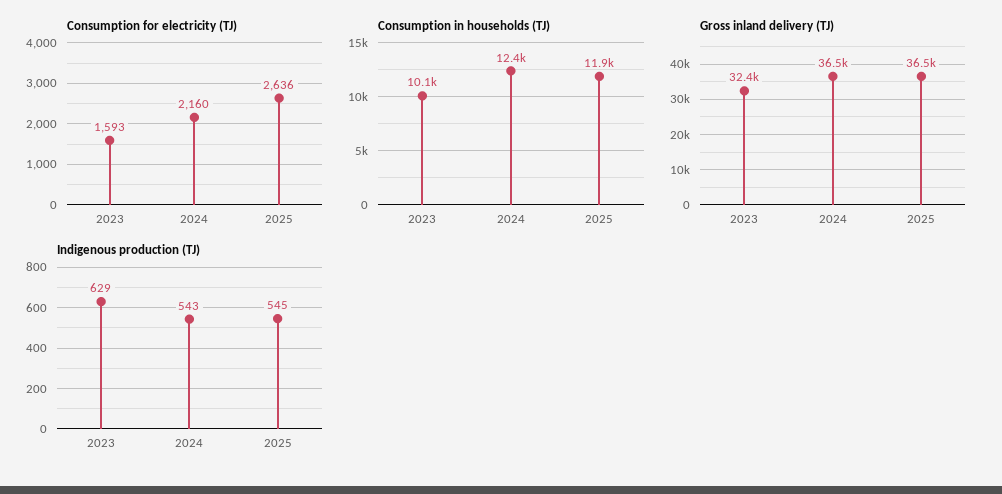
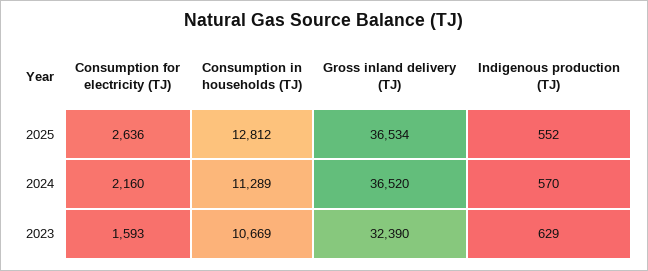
Consumption in households (TJ), 2023: 10100 -> 10669
Consumption in households (TJ), 2024: 12400 -> 11289
Consumption in households (TJ), 2025: 11900 -> 12812
Indigenous production (TJ), 2024: 543 -> 570
Indigenous production (TJ), 2025: 545 -> 552

